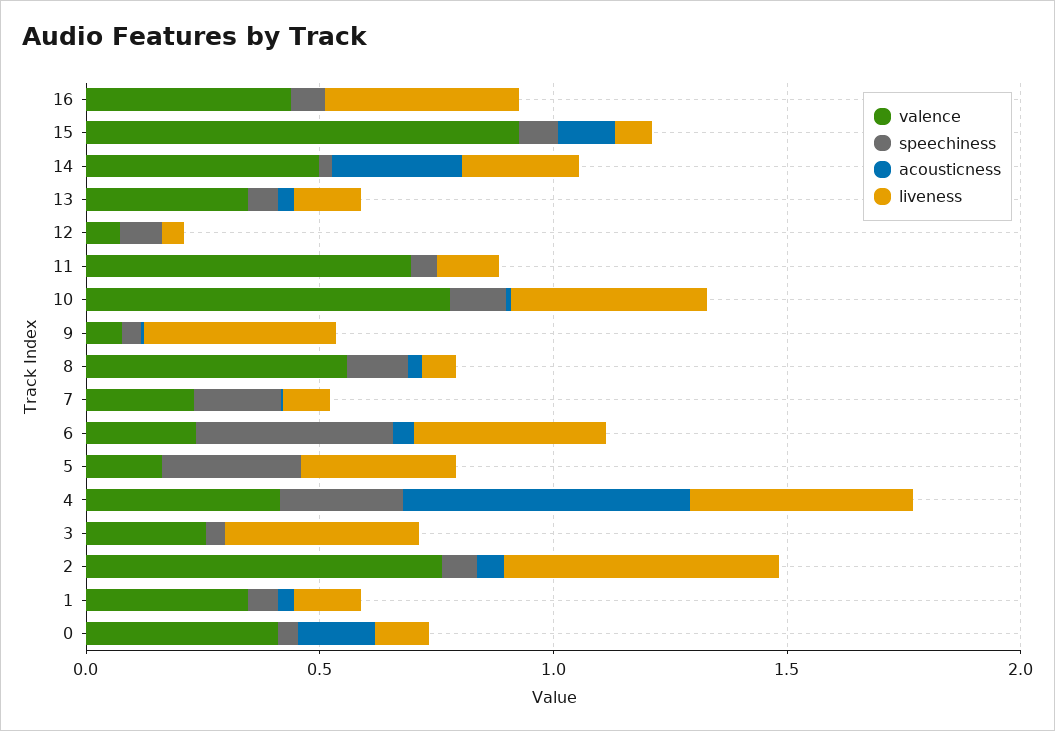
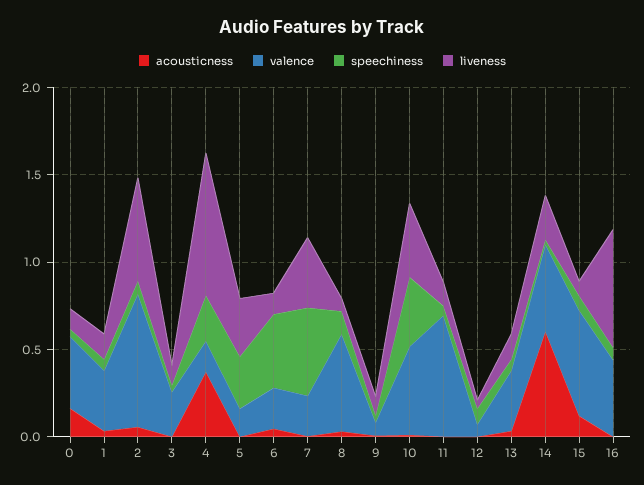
liveness, 16: 0.4 -> 0.7
valence, 15: 0.9 -> 0.6
acousticness, 14: 0.3 -> 0.6
valence, 10: 0.8 -> 0.5
speechiness, 10: 0.1 -> 0.4
liveness, 9: 0.4 -> 0.1
speechiness, 7: 0.2 -> 0.5
liveness, 7: 0.1 -> 0.4
liveness, 6: 0.4 -> 0.1
valence, 4: 0.4 -> 0.2
acousticness, 4: 0.6 -> 0.4
liveness, 4: 0.5 -> 0.8
liveness, 3: 0.4 -> 0.1

